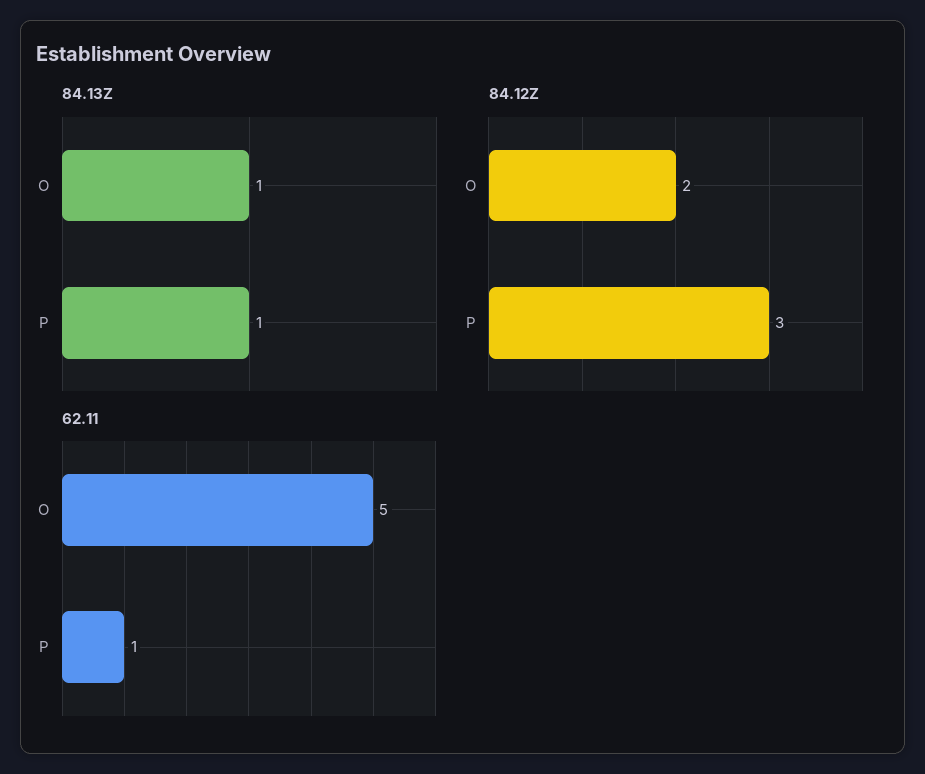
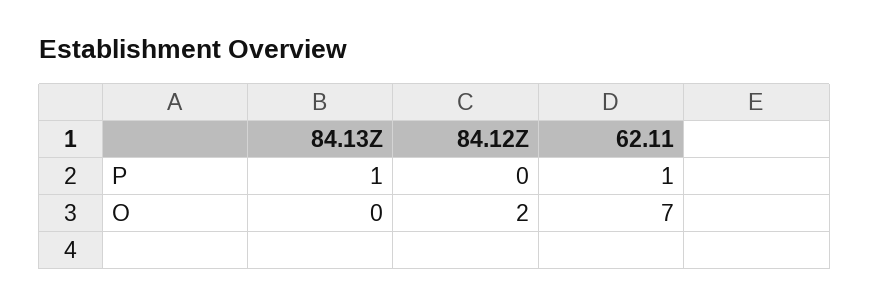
84.13Z, O: 1 -> 0
84.12Z, P: 3 -> 0
62.11, O: 5 -> 7

